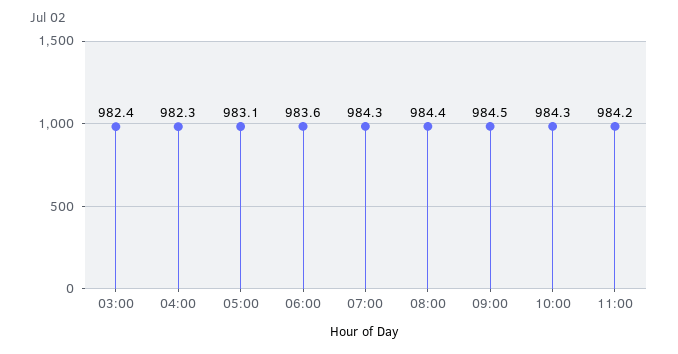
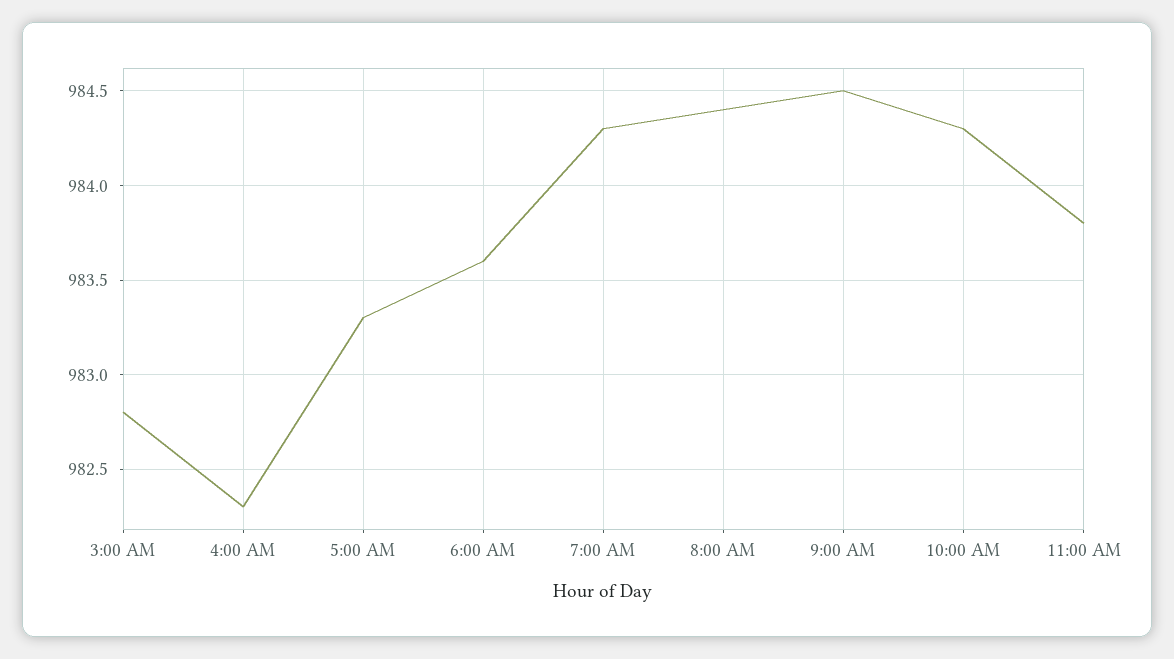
03:00: 982.4 -> 982.8
05:00: 983.1 -> 983.3
11:00: 984.2 -> 983.8

